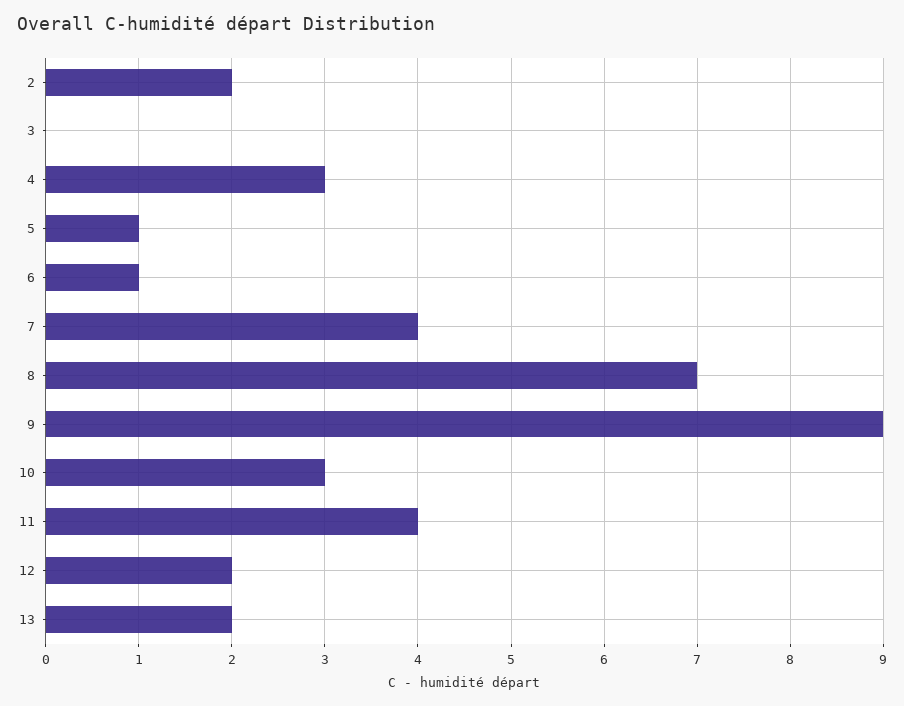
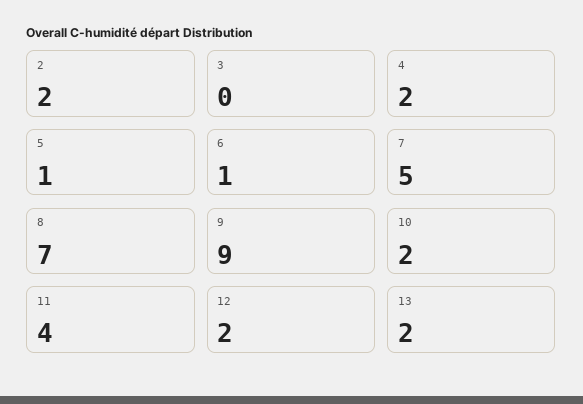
4: 3 -> 2
7: 4 -> 5
10: 3 -> 2

